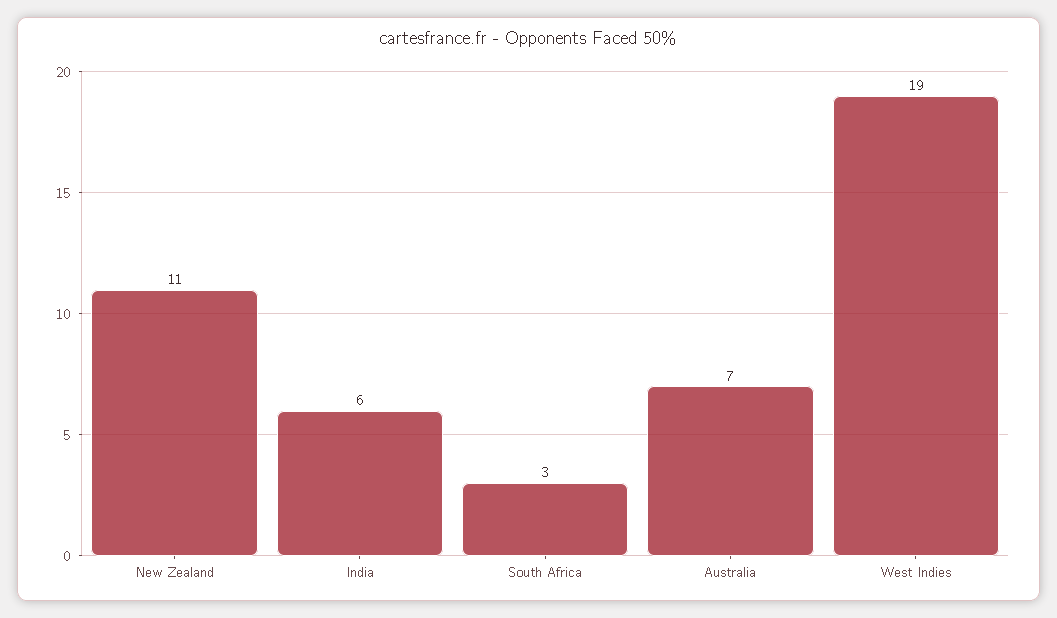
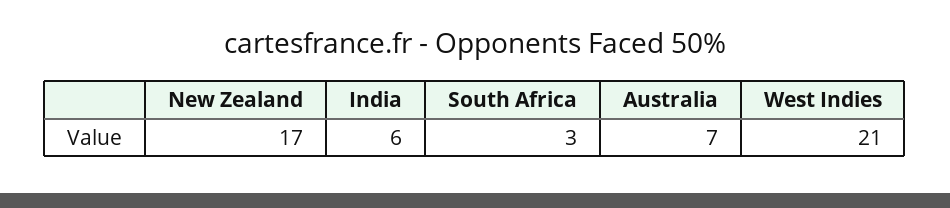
New Zealand: 11 -> 17
West Indies: 19 -> 21

